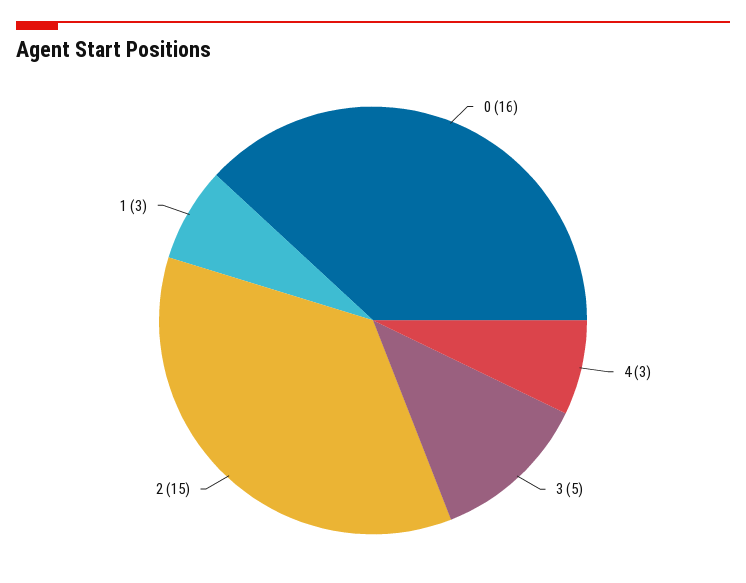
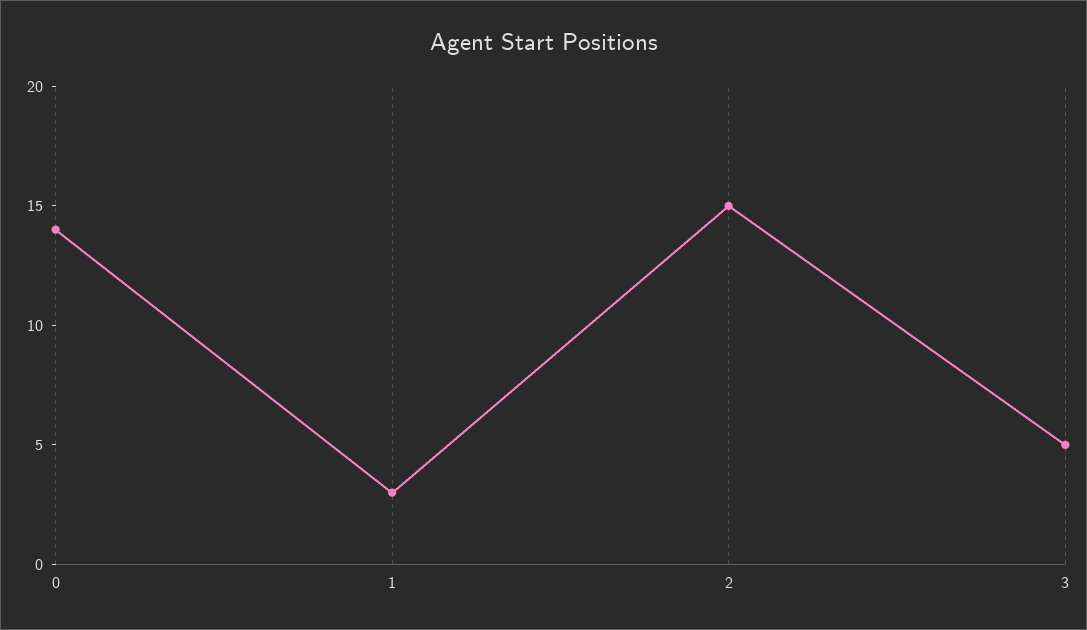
0: 16 -> 14
4: 3 -> none

